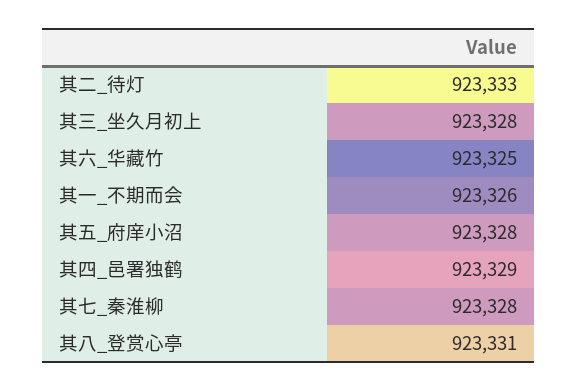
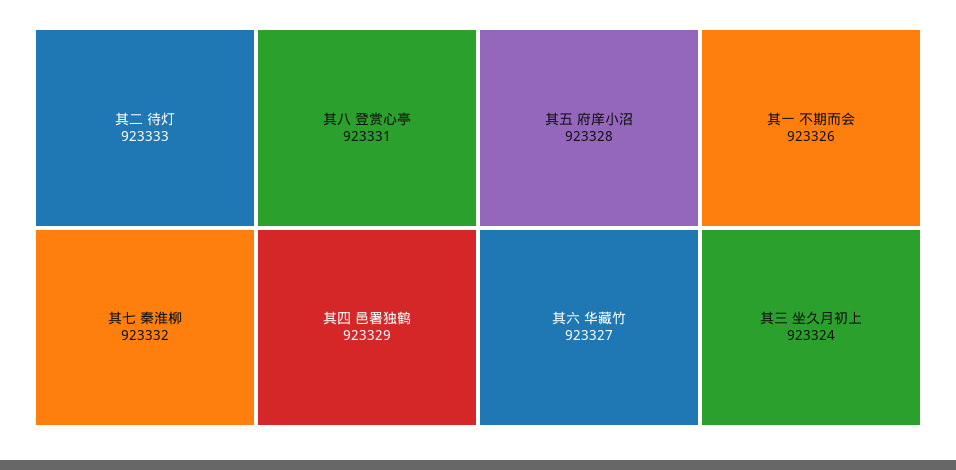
其三_坐久月初上: 923328 -> 923324
其六_华藏竹: 923325 -> 923327
其七_秦淮柳: 923328 -> 923332

